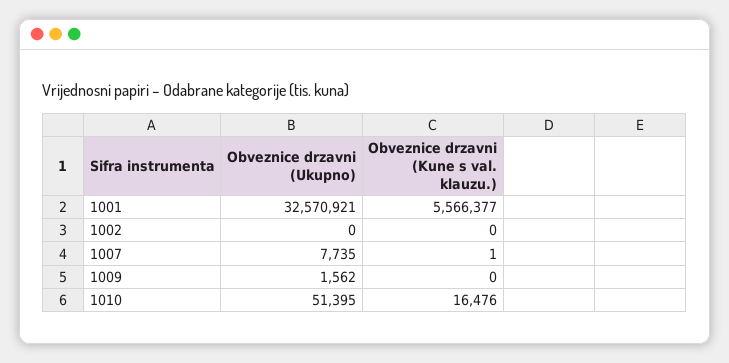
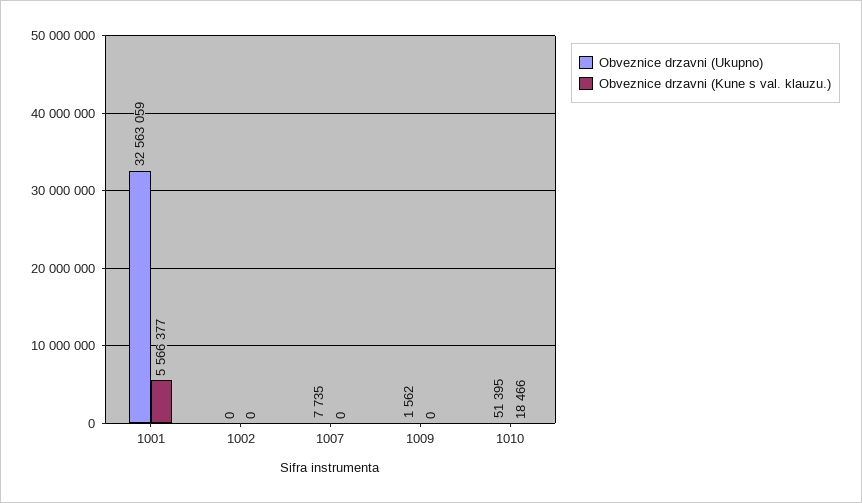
Obveznice drzavni (Ukupno), 1001: 32570921 -> 32563059
Obveznice drzavni (Kune s val. klauzu.), 1007: 1 -> 0
Obveznice drzavni (Kune s val. klauzu.), 1010: 16476 -> 18466

